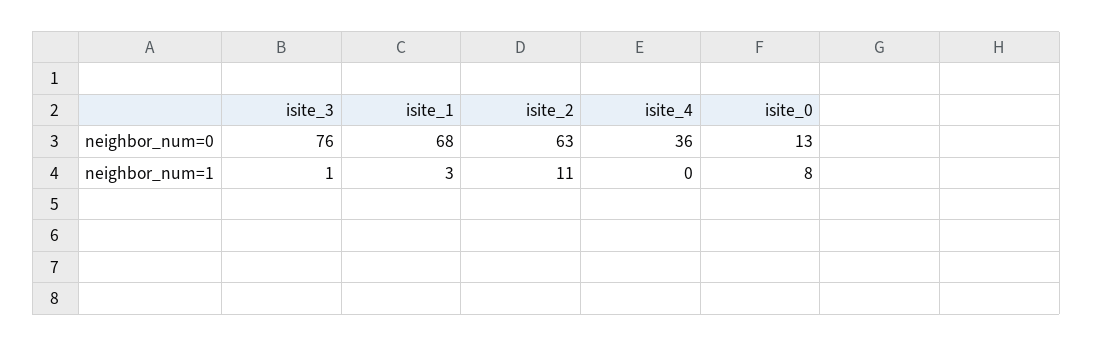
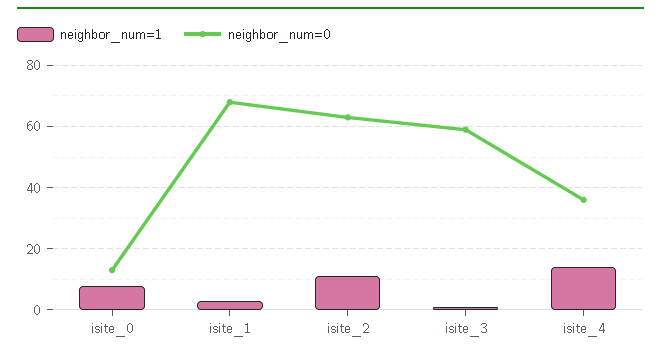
neighbor_num=0, isite_3: 76 -> 60
neighbor_num=1, isite_4: 0 -> 15

